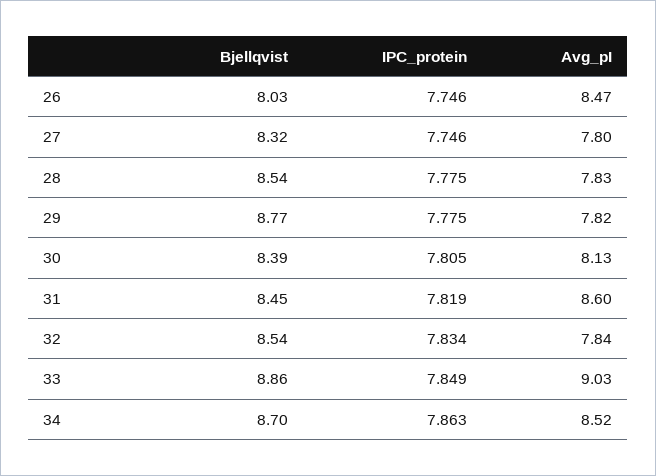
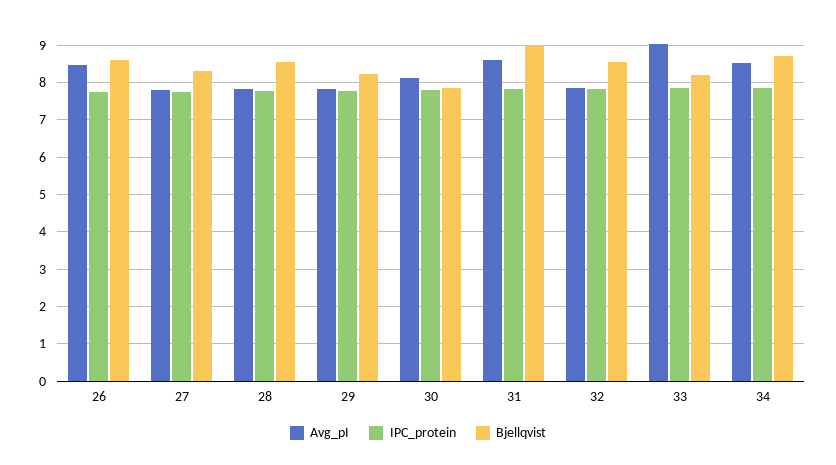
Bjellqvist, 26: 8.03 -> 8.6
Bjellqvist, 29: 8.77 -> 8.2
Bjellqvist, 30: 8.39 -> 7.8
Bjellqvist, 31: 8.45 -> 9
Bjellqvist, 33: 8.86 -> 8.2

